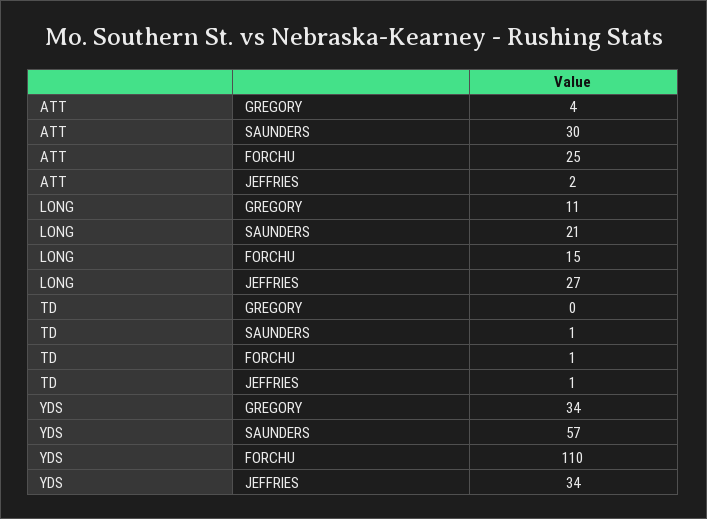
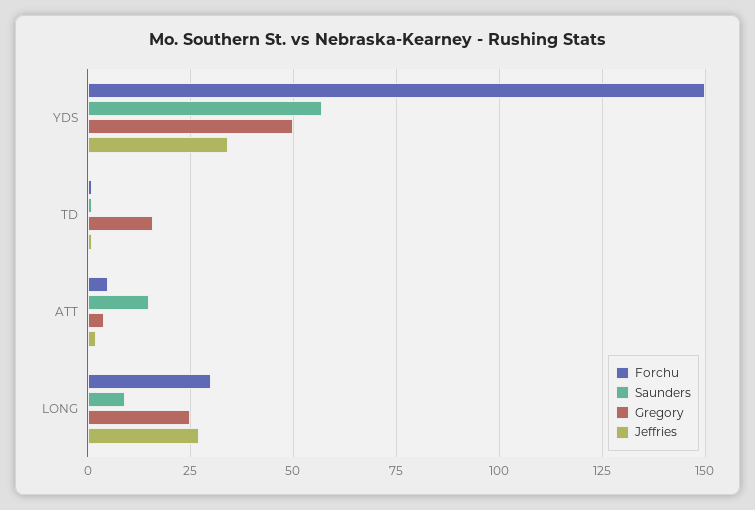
SAUNDERS, ATT: 30 -> 15
FORCHU, ATT: 25 -> 5
GREGORY, LONG: 11 -> 25
SAUNDERS, LONG: 21 -> 10
FORCHU, LONG: 15 -> 30
GREGORY, TD: 0 -> 15
GREGORY, YDS: 34 -> 50
FORCHU, YDS: 110 -> 150

